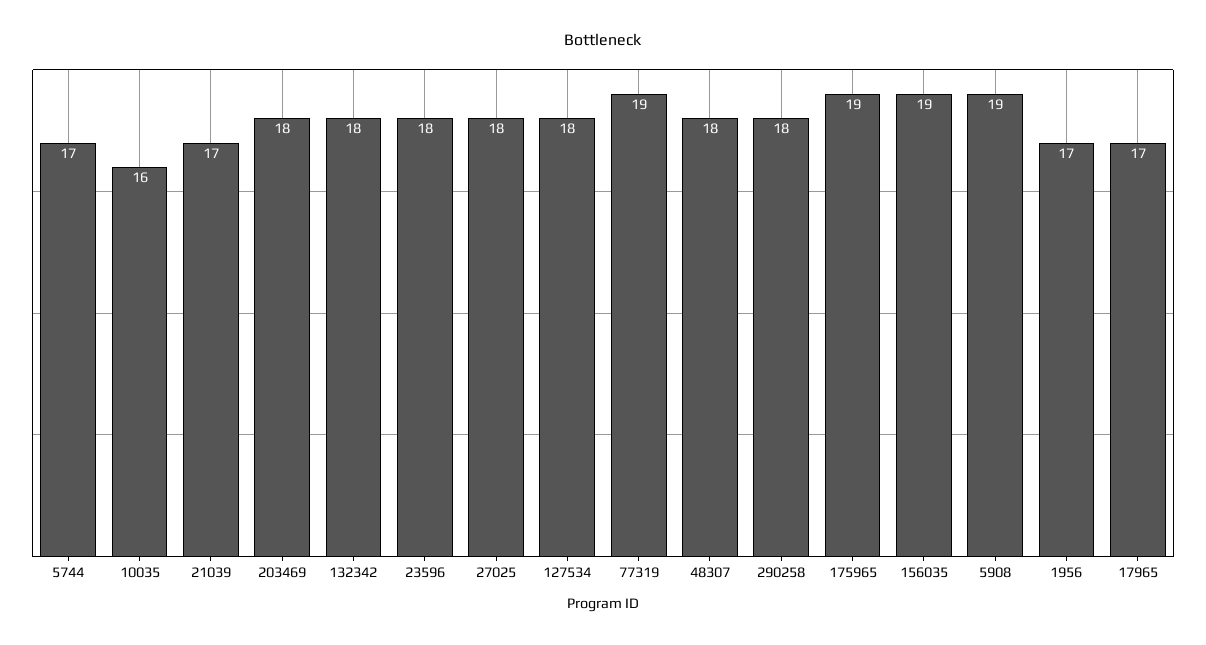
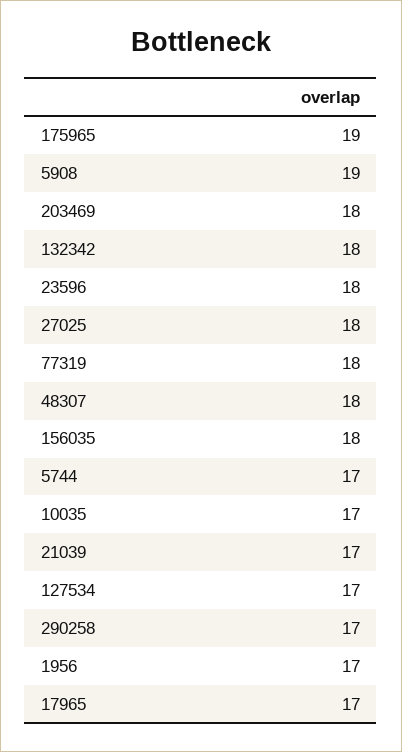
10035: 16 -> 17
127534: 18 -> 17
77319: 19 -> 18
290258: 18 -> 17
156035: 19 -> 18

